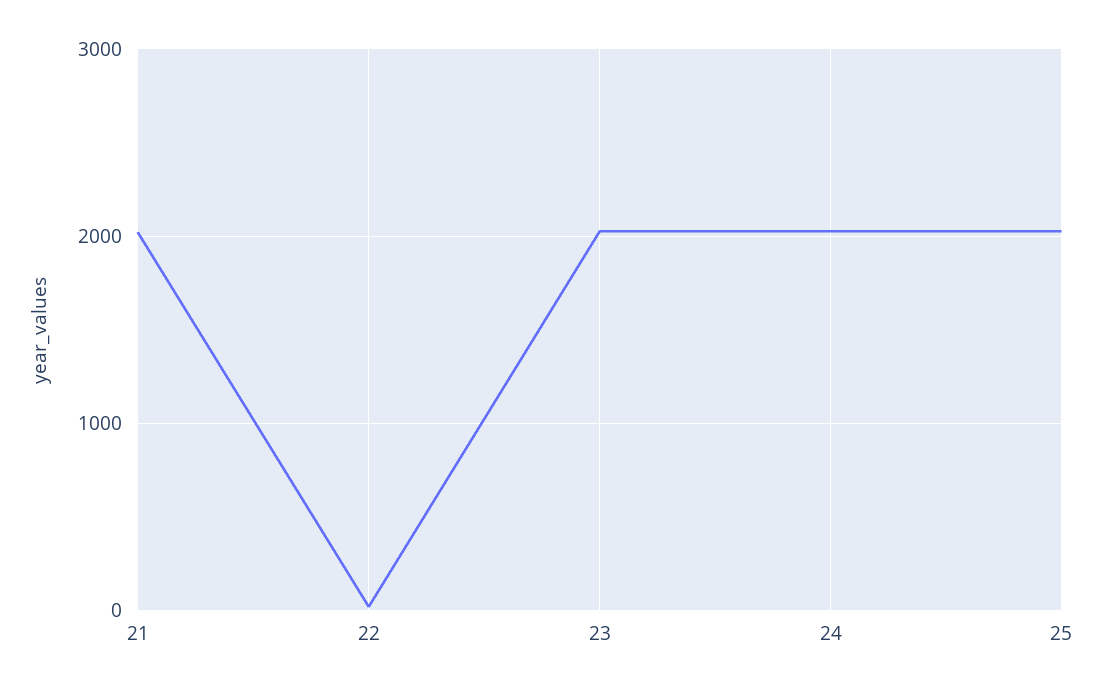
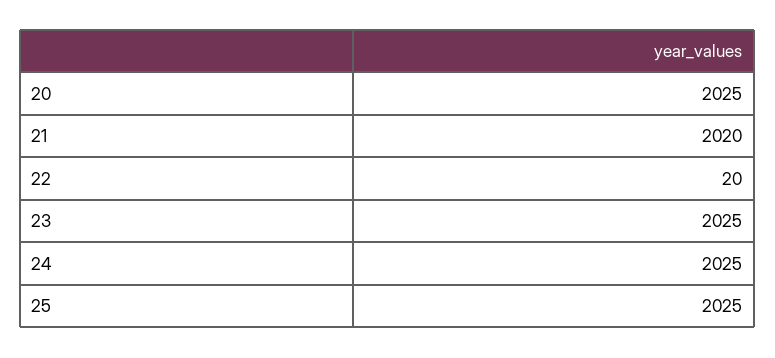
20: none -> 2025

